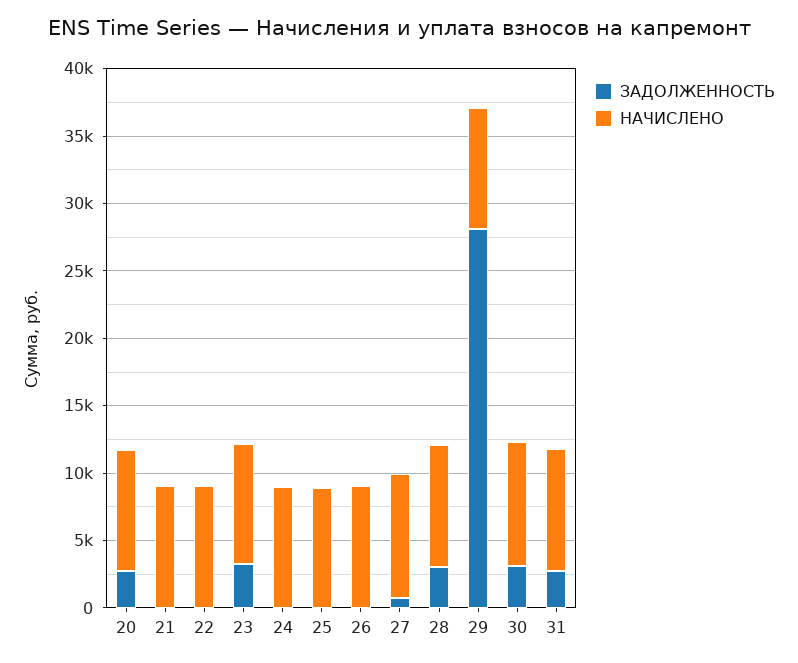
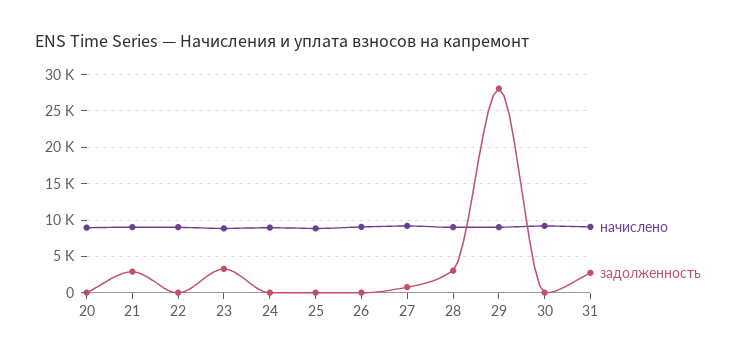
ЗАДОЛЖЕННОСТЬ, 20: 3000 -> 0
ЗАДОЛЖЕННОСТЬ, 21: 0 -> 3000
ЗАДОЛЖЕННОСТЬ, 30: 3000 -> 0

